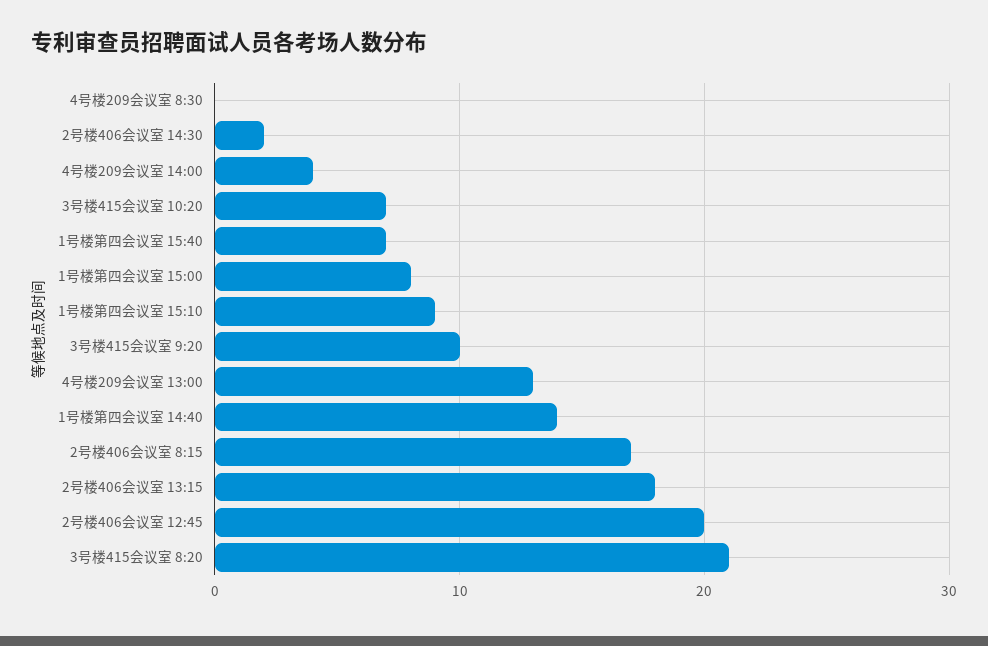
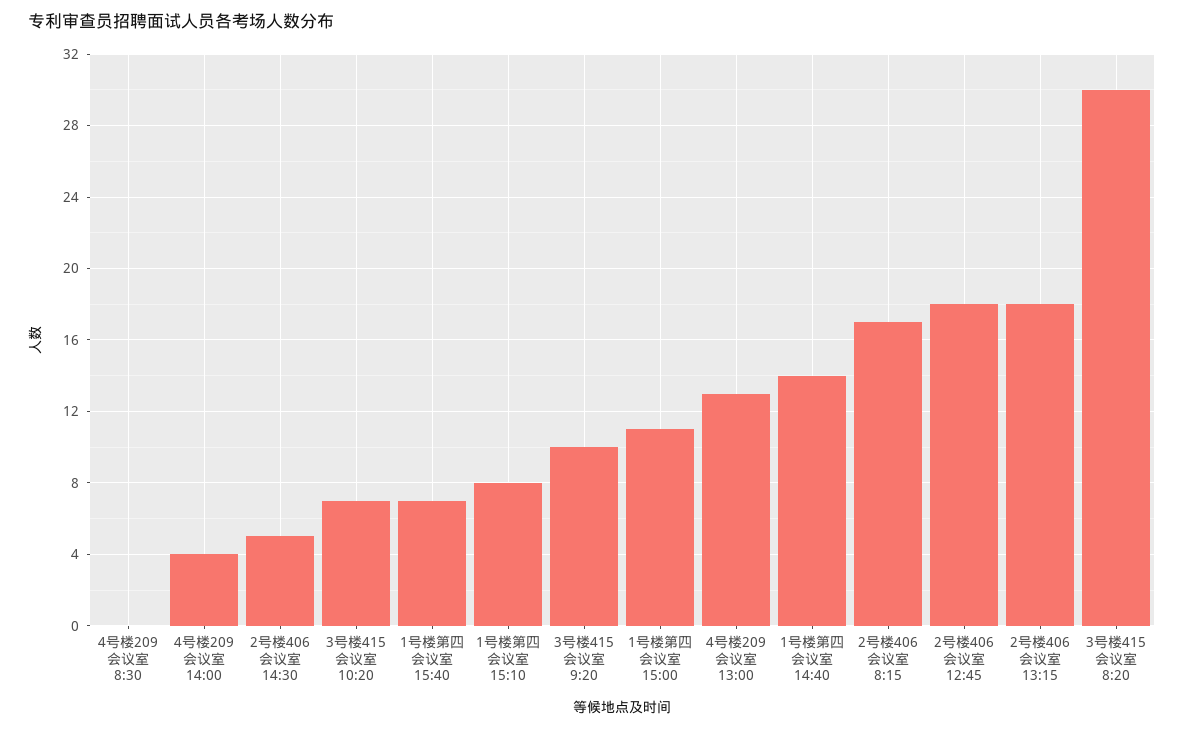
2号楼406会议室 14:30: 2 -> 5
1号楼第四会议室 15:00: 8 -> 11
1号楼第四会议室 15:10: 9 -> 8
2号楼406会议室 12:45: 20 -> 18
3号楼415会议室 8:20: 21 -> 30

